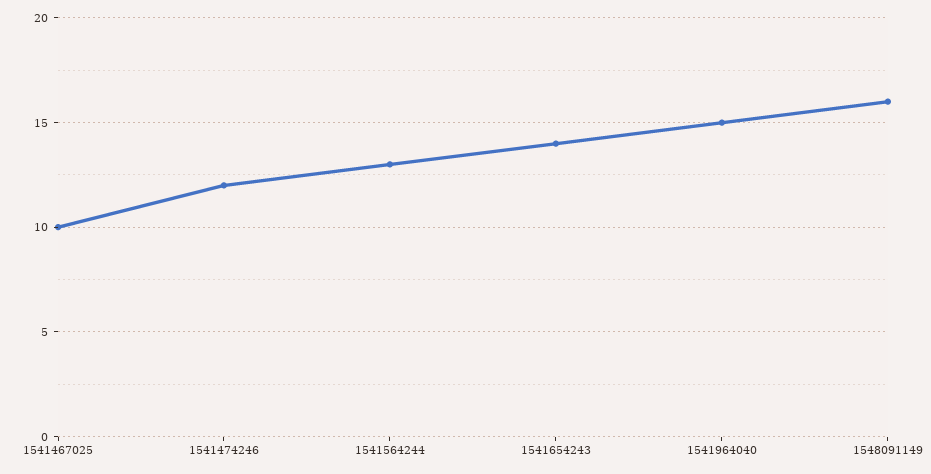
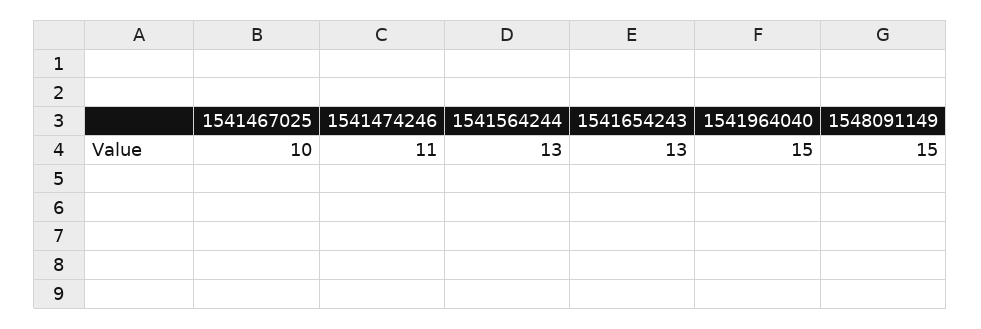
1541474246: 12 -> 11
1541654243: 14 -> 13
1548091149: 16 -> 15

